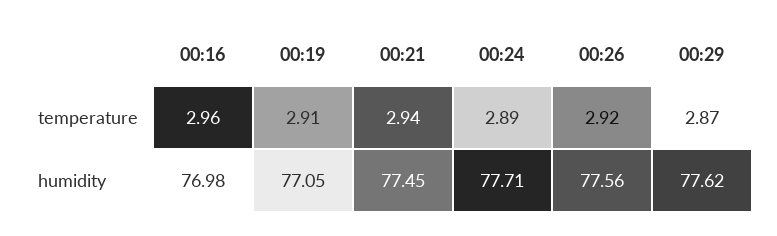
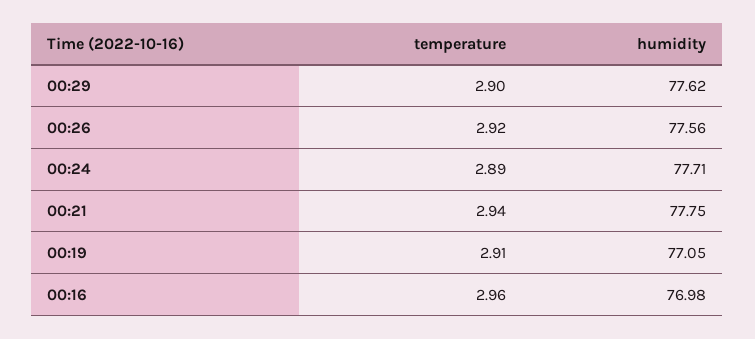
00:29, temperature: 2.87 -> 2.9
00:21, humidity: 77.45 -> 77.75

